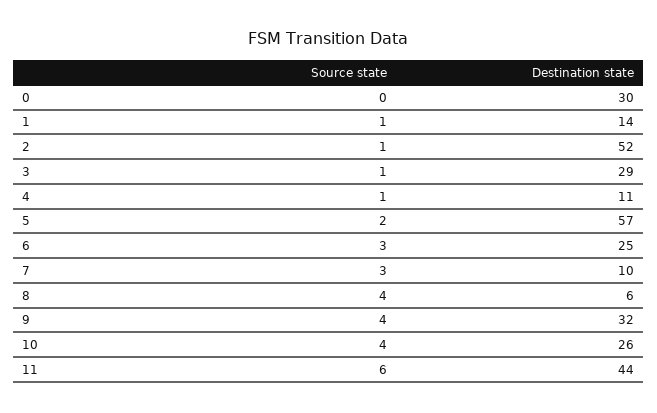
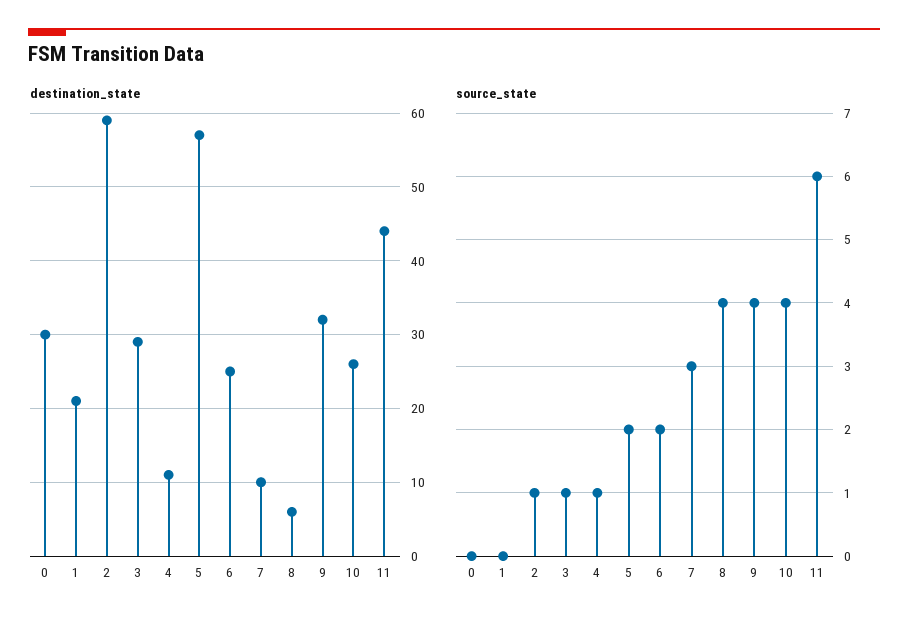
Source state, 1: 1 -> 0
Destination state, 1: 14 -> 21
Destination state, 2: 52 -> 59
Source state, 6: 3 -> 2

